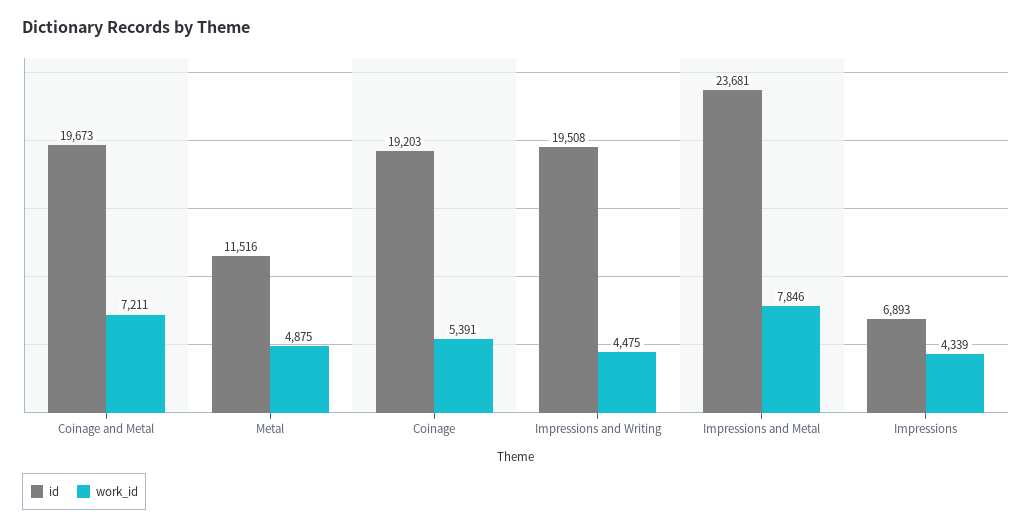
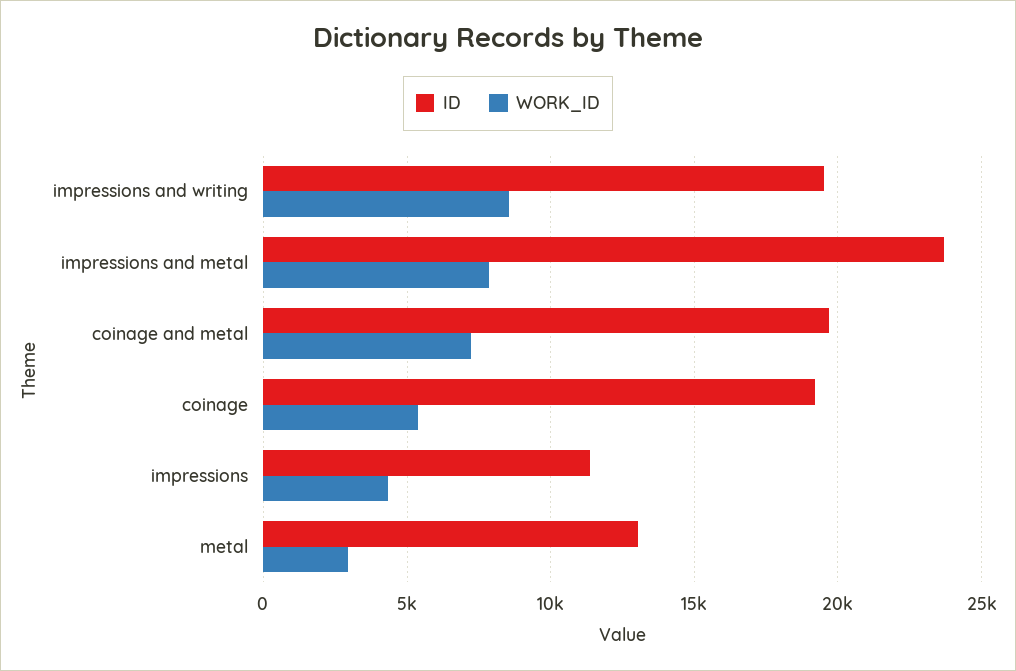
id, Metal: 11516 -> 13000
work_id, Metal: 4875 -> 3000
work_id, Impressions and Writing: 4475 -> 8500
id, Impressions: 6893 -> 11500

